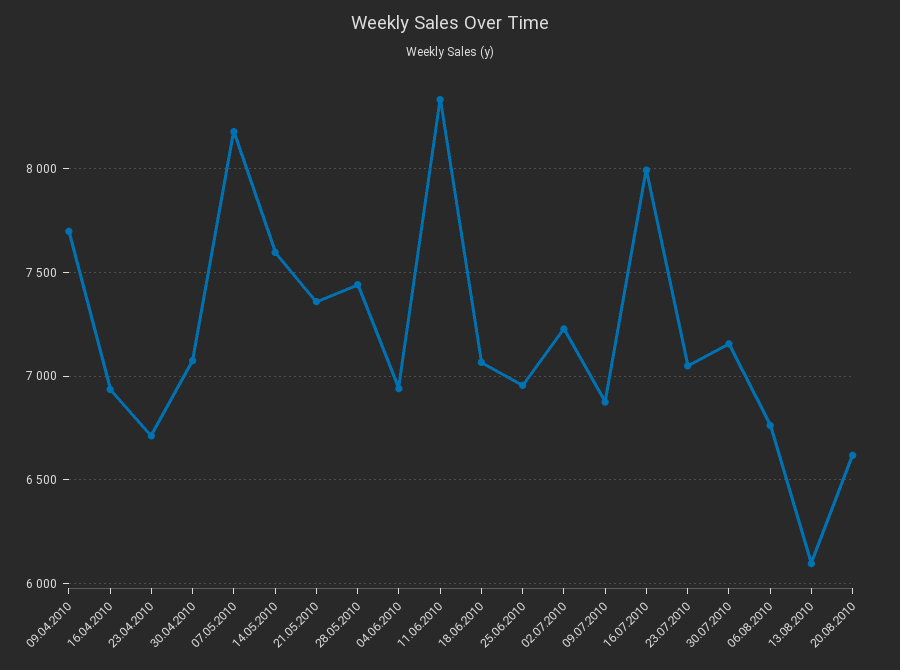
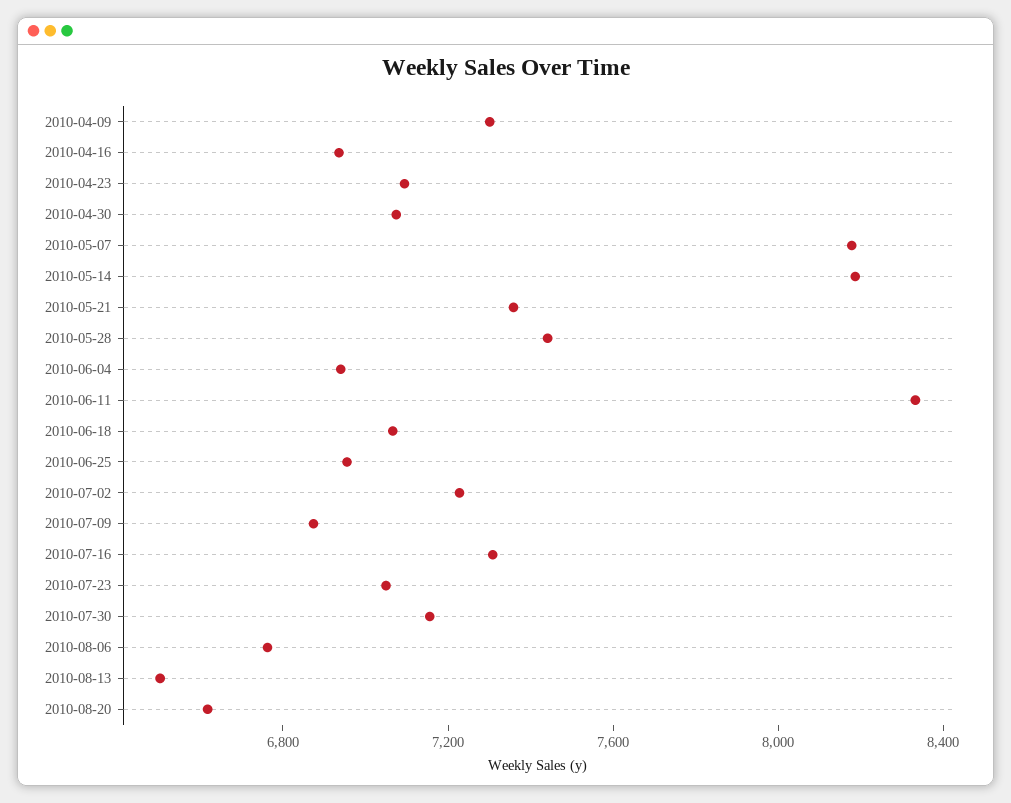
09.04.2010: 7700 -> 7300
23.04.2010: 6700 -> 7100
14.05.2010: 7600 -> 8200
16.07.2010: 8000 -> 7300
13.08.2010: 6100 -> 6500

